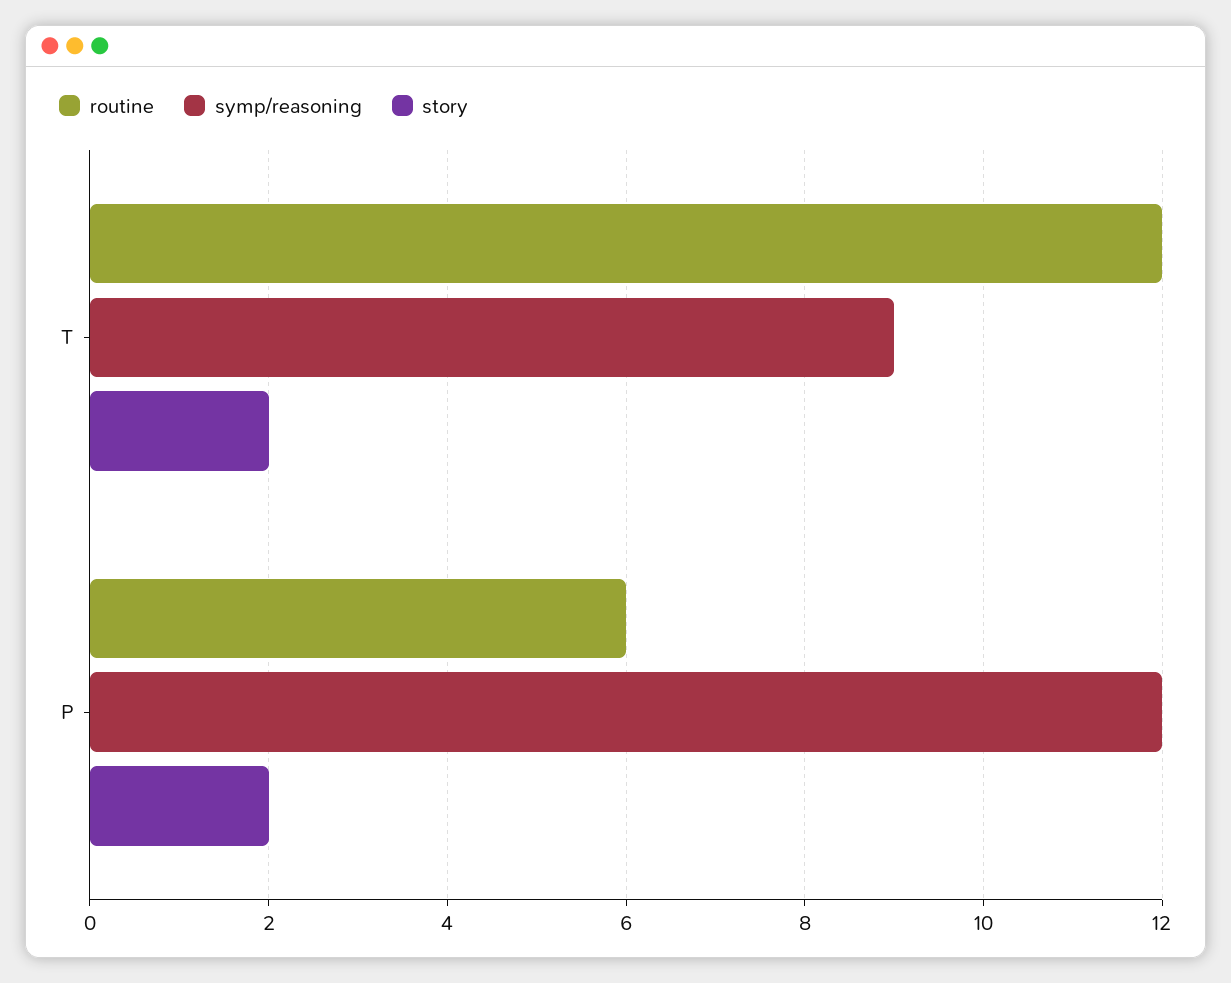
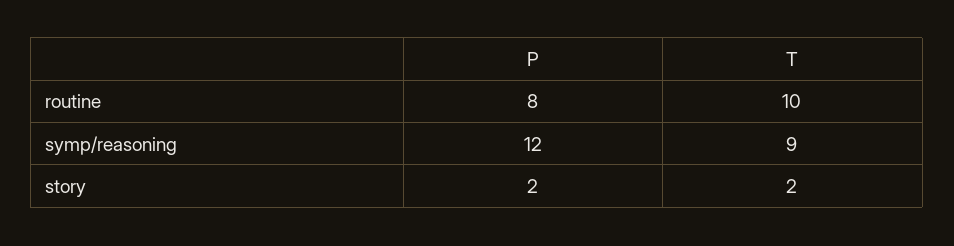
routine, T: 12 -> 10
routine, P: 6 -> 8

